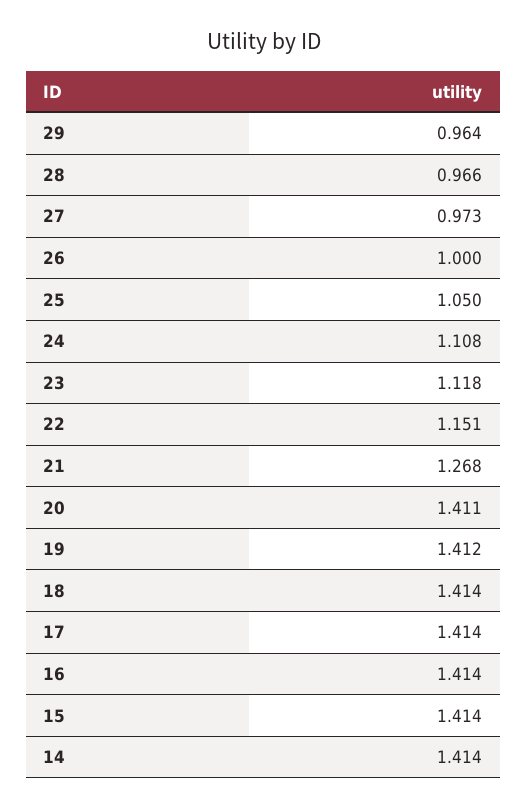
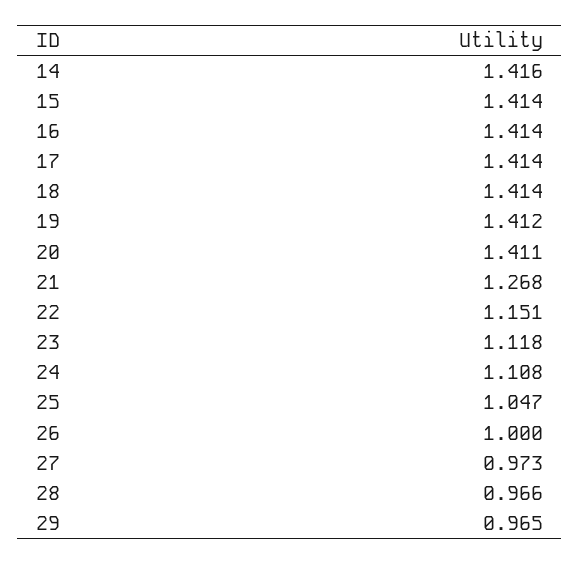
29: 0.964 -> 0.965
25: 1.05 -> 1.047
14: 1.414 -> 1.416

